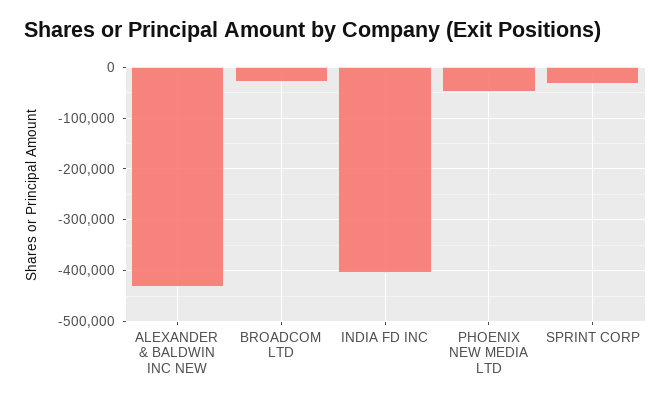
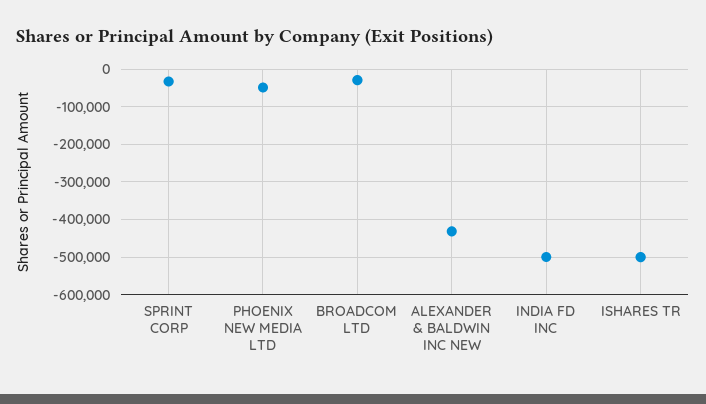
INDIA FD INC: -400000 -> -500000
ISHARES TR: none -> -500000

